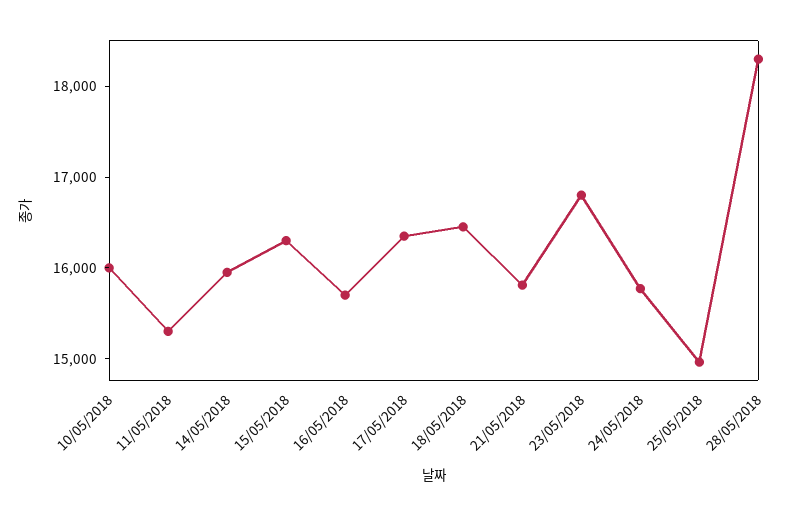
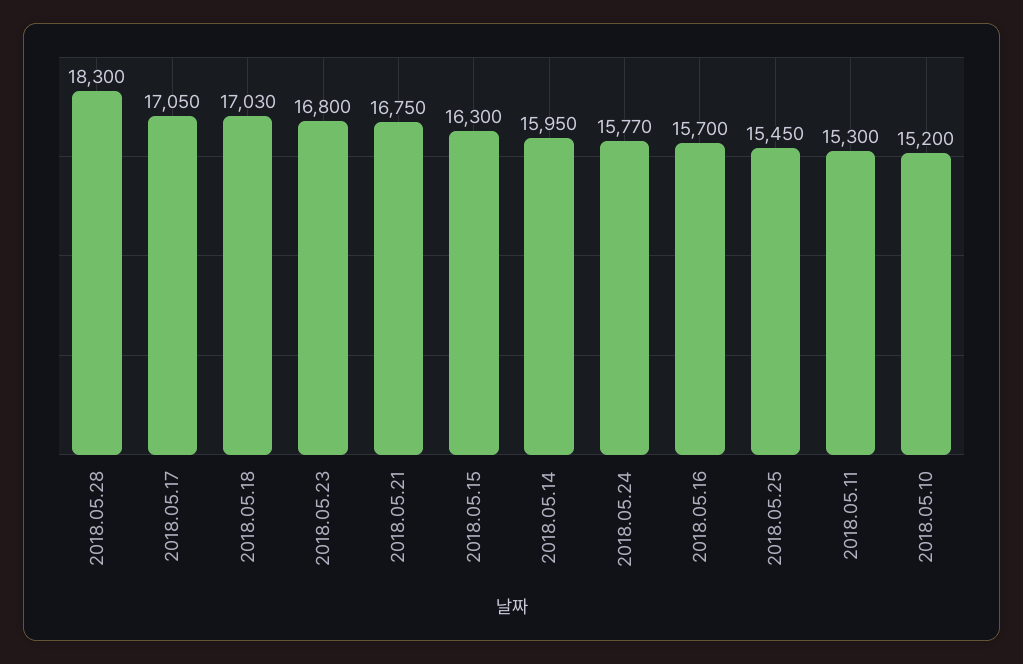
10/05/2018: 16000 -> 15200
17/05/2018: 16400 -> 17050
18/05/2018: 16400 -> 17030
21/05/2018: 15800 -> 16750
25/05/2018: 15000 -> 15450

